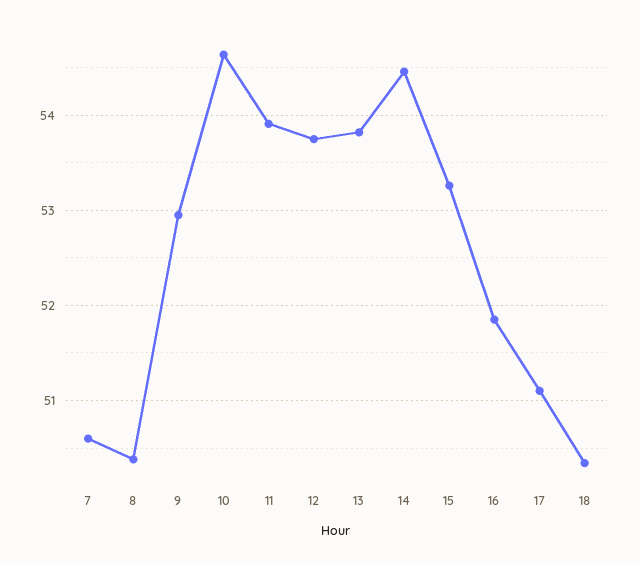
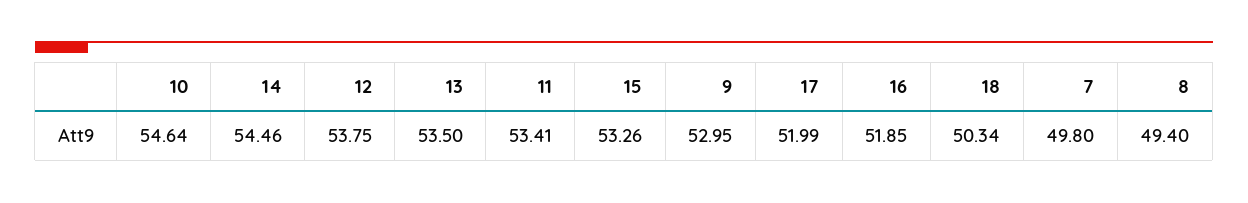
7: 50.6 -> 49.8
8: 50.4 -> 49.4
11: 53.9 -> 53.41
13: 53.8 -> 53.5
17: 51.1 -> 51.99

